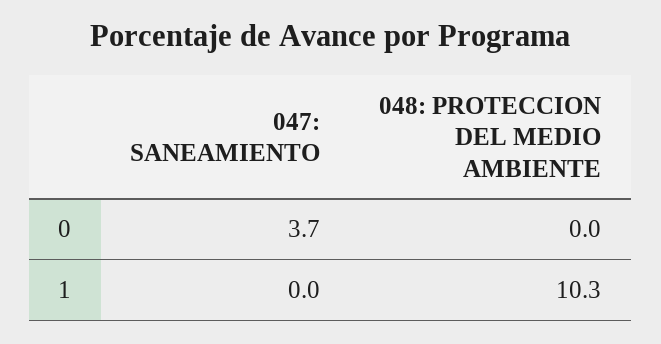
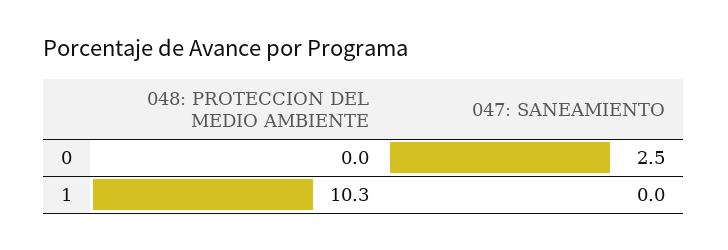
047: SANEAMIENTO, 0: 3.7 -> 2.5

